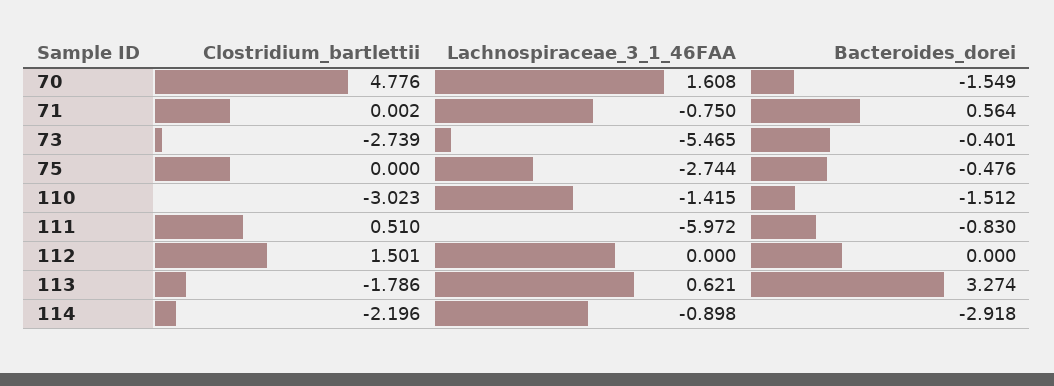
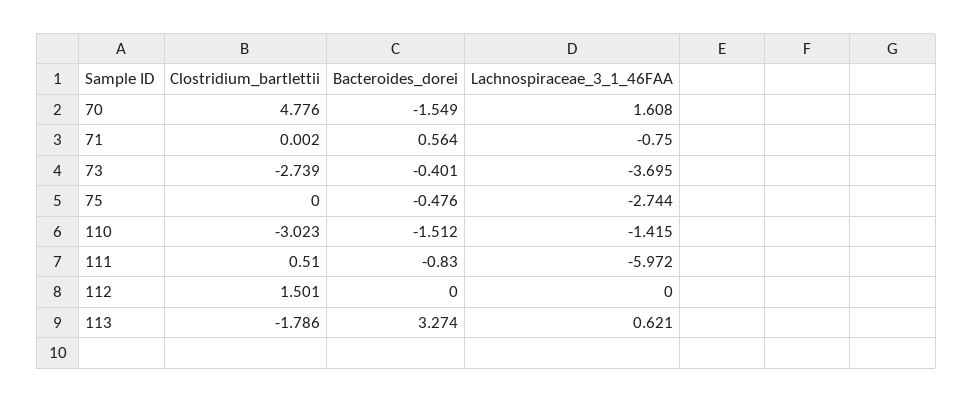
Lachnospiraceae_3_1_46FAA, 73: -5.465 -> -3.695
Clostridium_bartlettii, 114: -2.196 -> none
Lachnospiraceae_3_1_46FAA, 114: -0.898 -> none
Bacteroides_dorei, 114: -2.918 -> none

